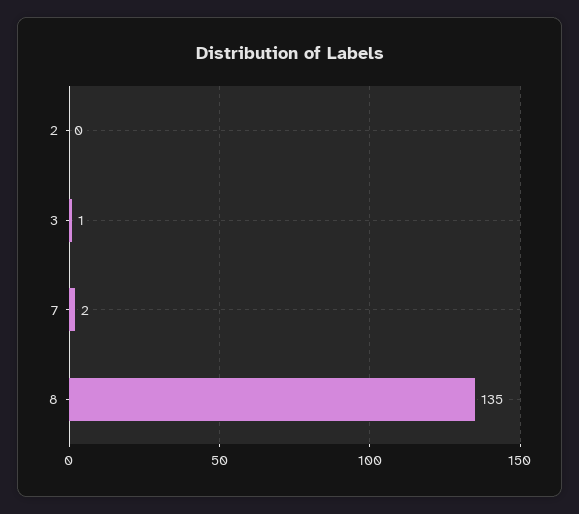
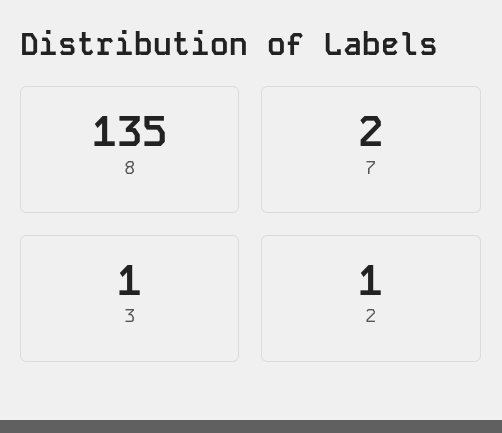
2: 0 -> 1

